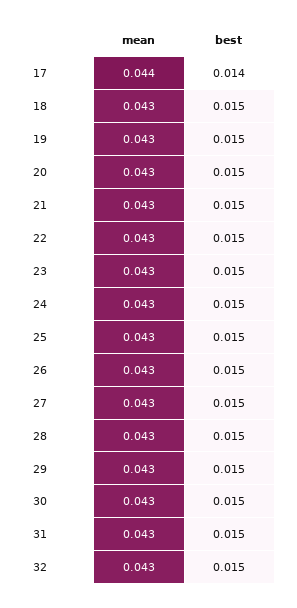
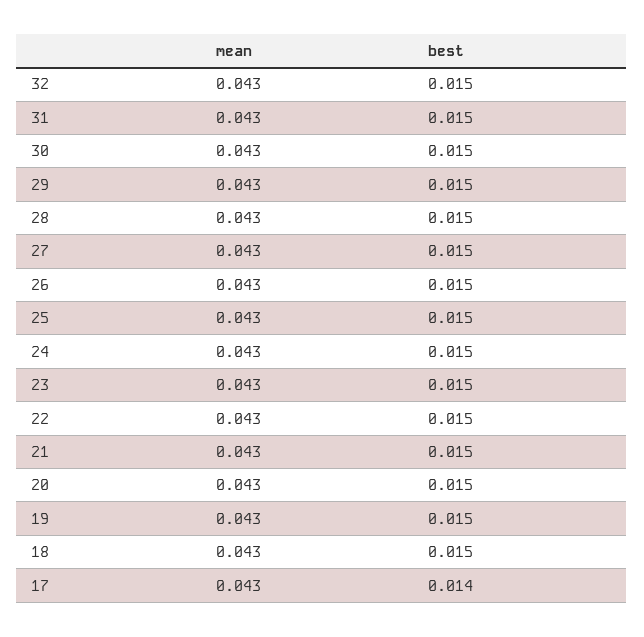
mean, 17: 0.044 -> 0.043

